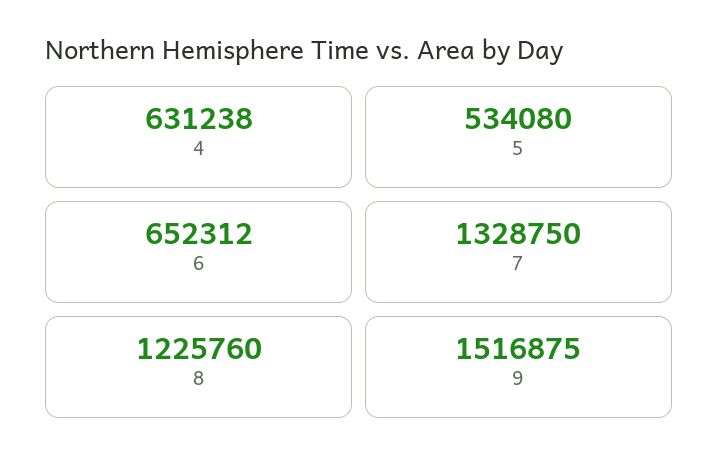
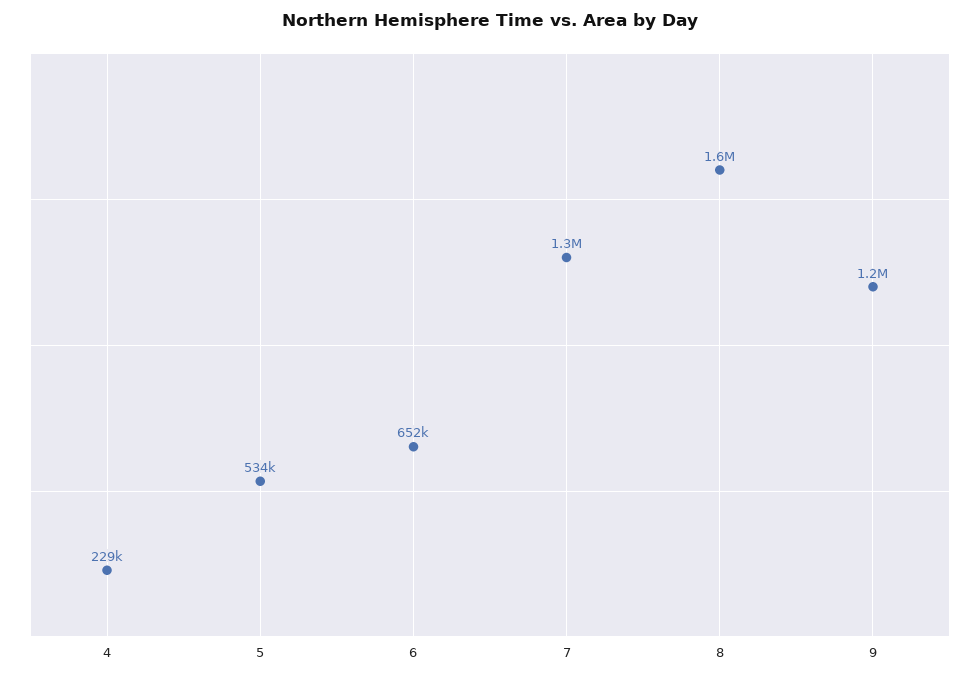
4: 631238 -> 229000
8: 1225760 -> 1600000
9: 1516875 -> 1200000

